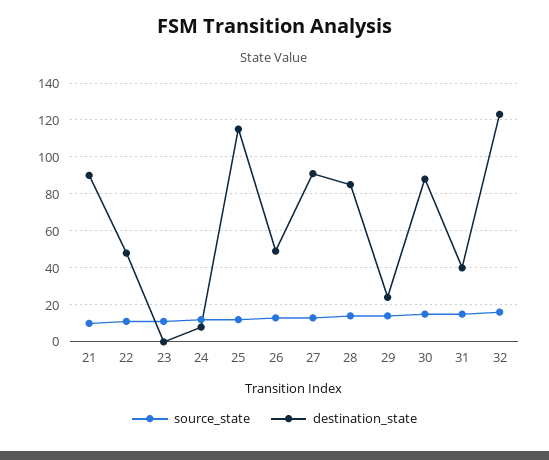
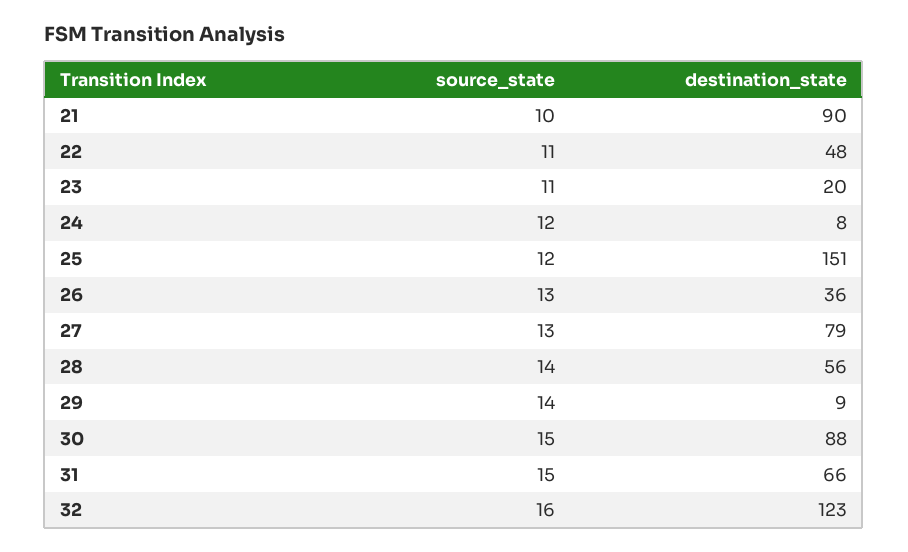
destination_state, 23: 0 -> 20
destination_state, 25: 115 -> 151
destination_state, 26: 50 -> 36
destination_state, 27: 90 -> 79
destination_state, 28: 85 -> 56
destination_state, 29: 25 -> 9
destination_state, 31: 40 -> 66

